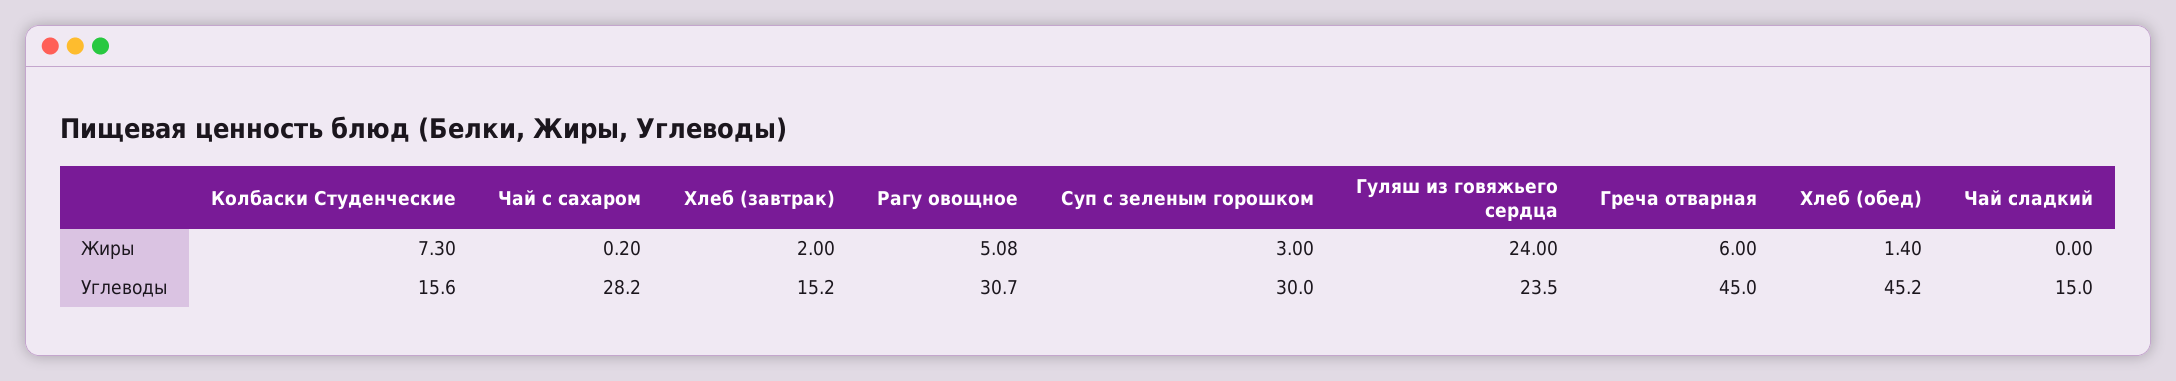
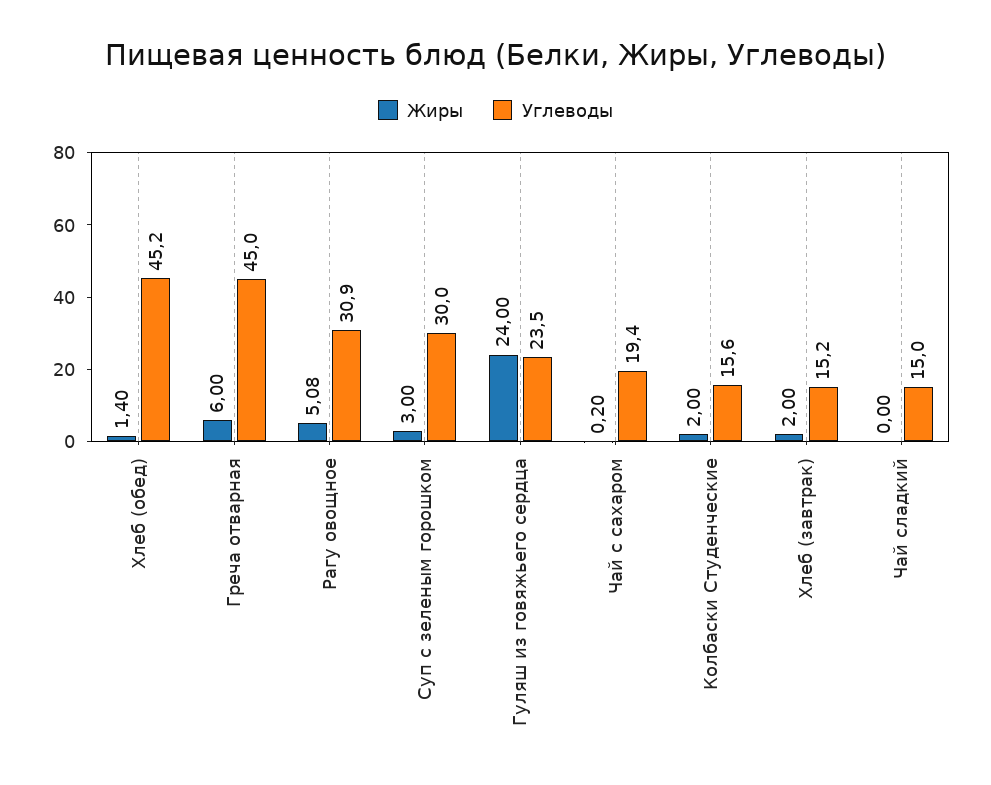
Жиры, Колбаски Студенческие: 7.3 -> 2
Углеводы, Чай с сахаром: 28.2 -> 19.4
Углеводы, Рагу овощное: 30.7 -> 30.9

